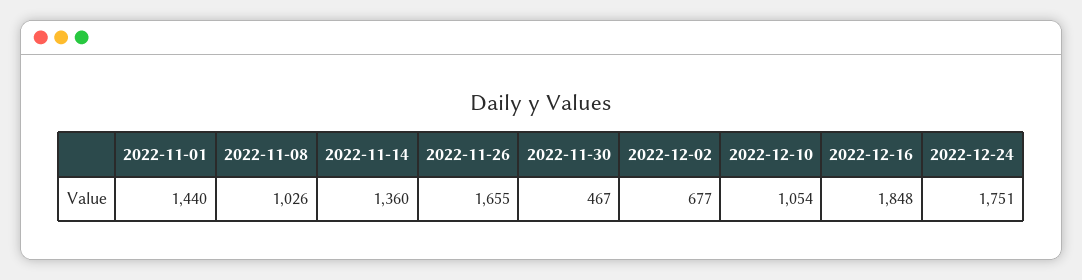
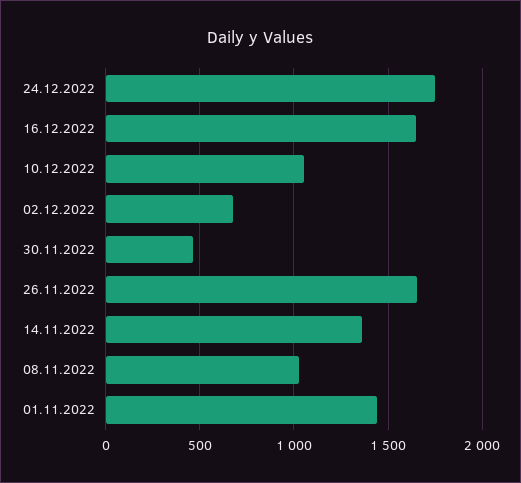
2022-12-16: 1848 -> 1650

